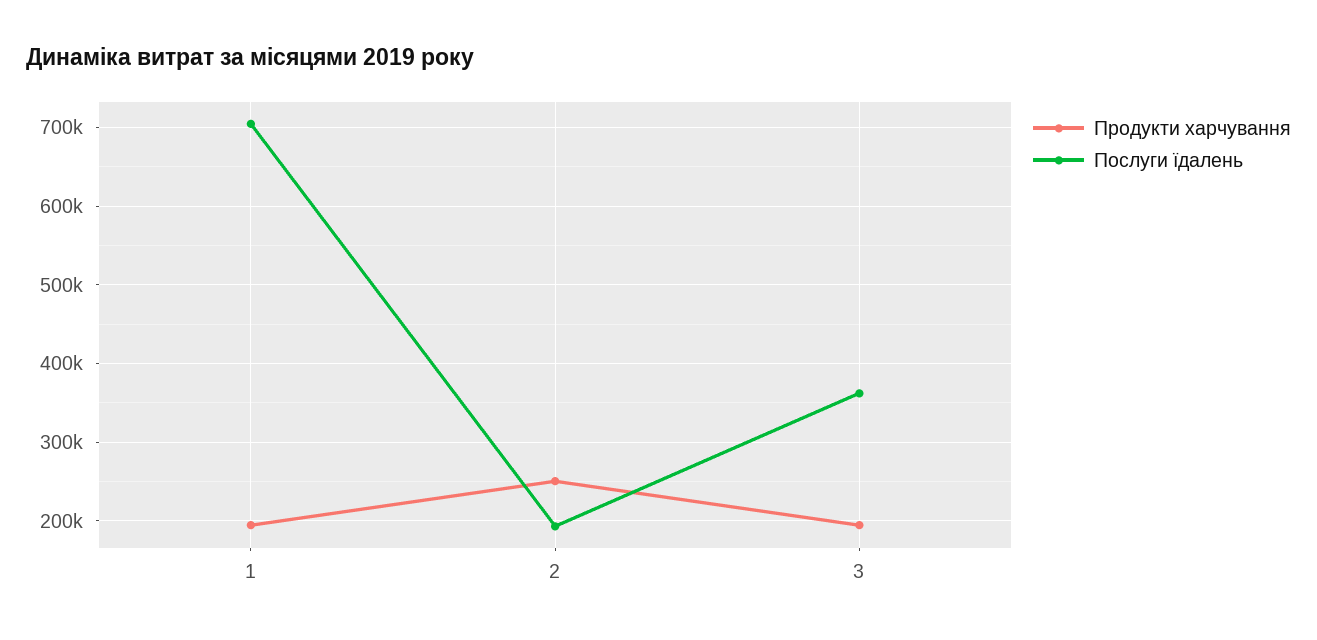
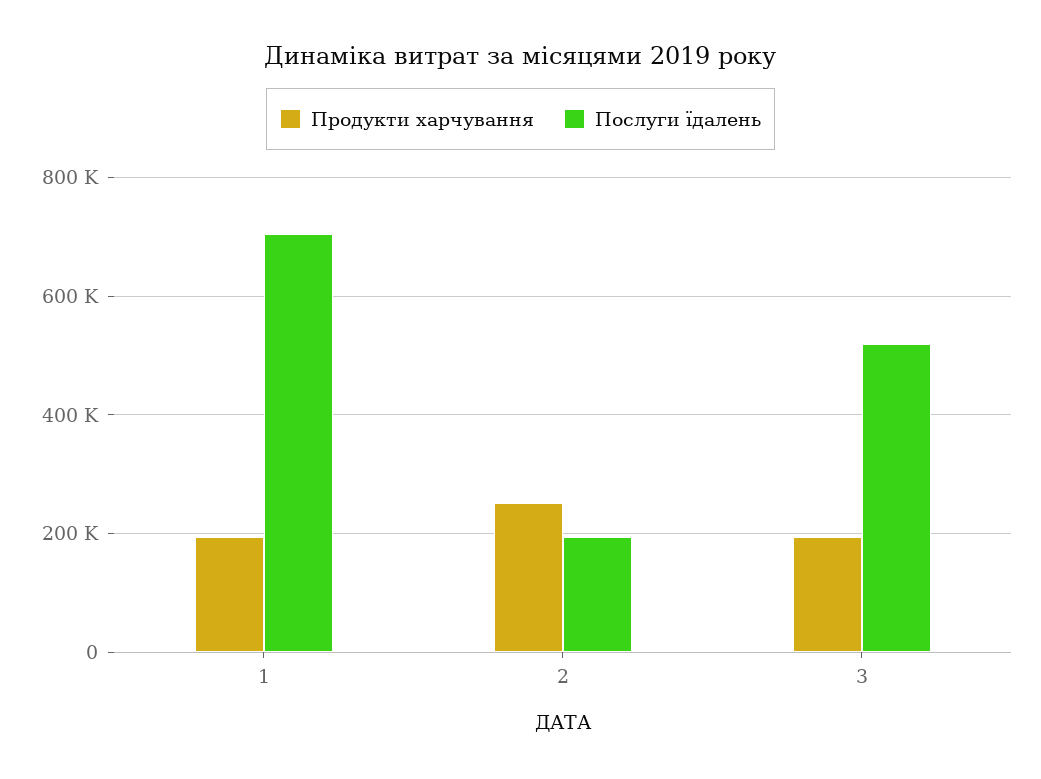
Послуги їдалень, 3: 360000 -> 520000

